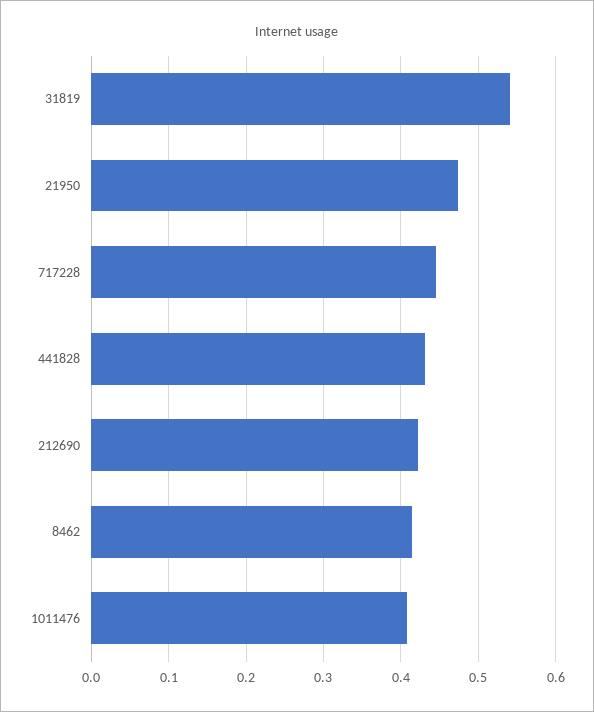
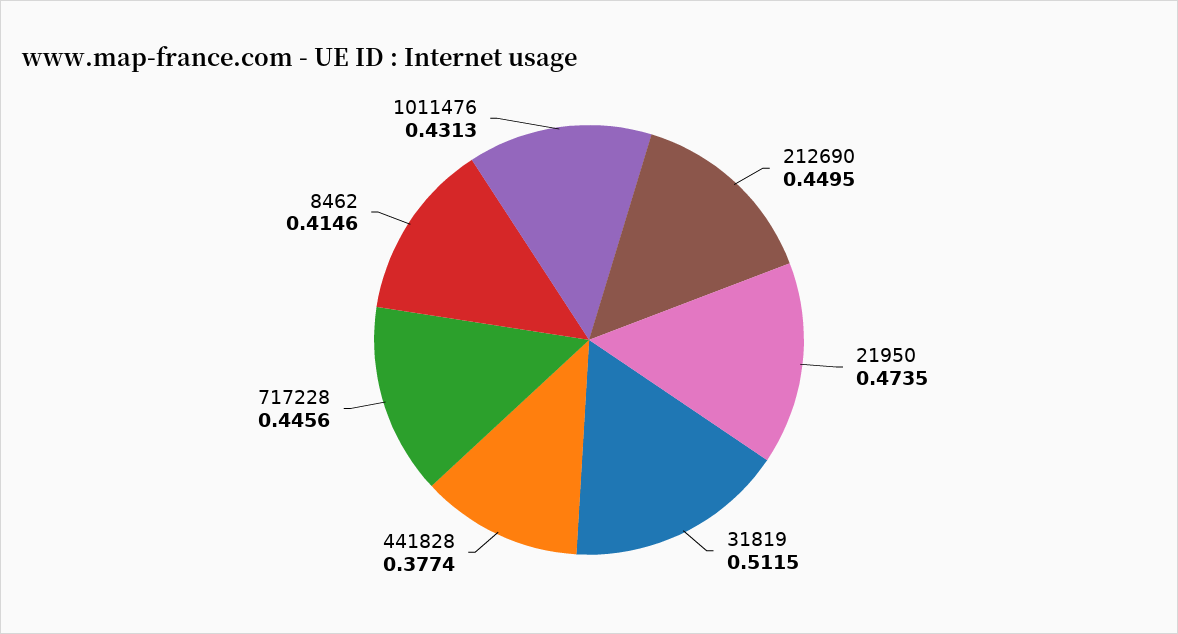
31819: 0.54 -> 0.5115
441828: 0.43 -> 0.3774
212690: 0.42 -> 0.4495
1011476: 0.41 -> 0.4313

